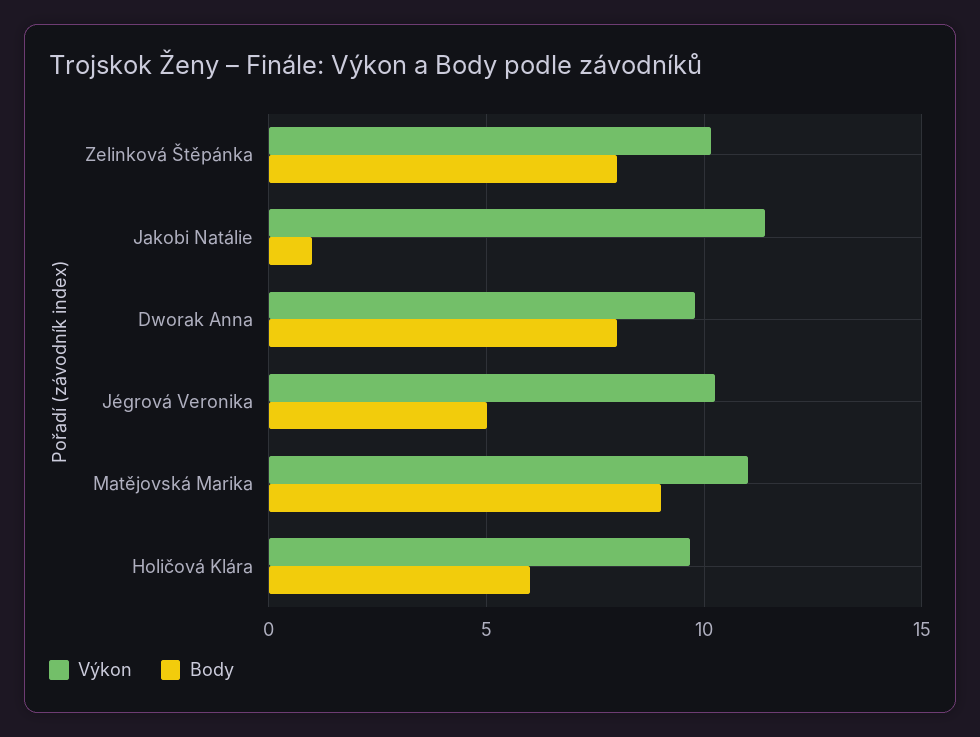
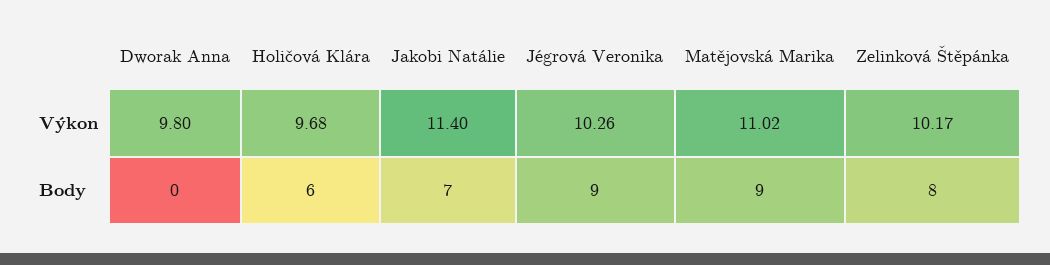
Body, Jakobi Natálie: 1 -> 7
Body, Dworak Anna: 8 -> 0
Body, Jégrová Veronika: 5 -> 9

